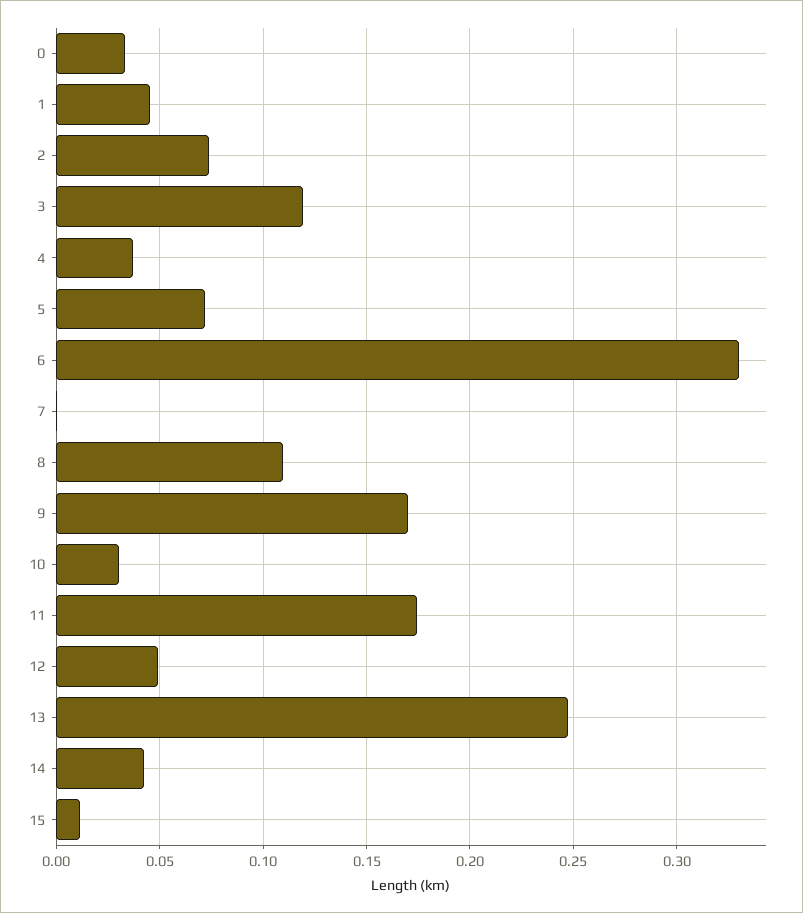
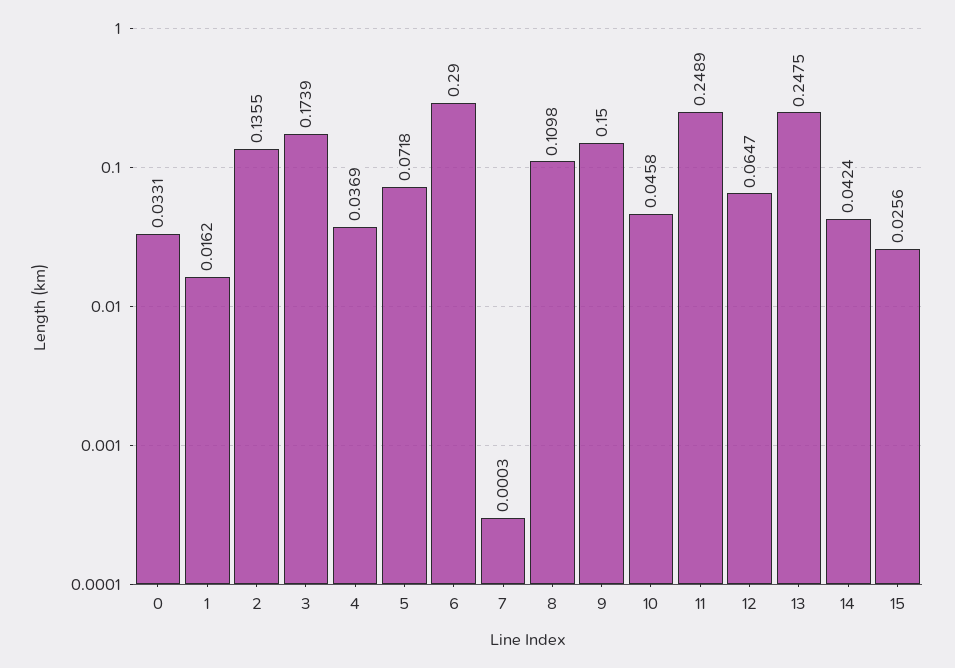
1: 0.045 -> 0.0162
2: 0.075 -> 0.1355
3: 0.12 -> 0.1739
6: 0.33 -> 0.29
9: 0.17 -> 0.15
10: 0.03 -> 0.0458
11: 0.175 -> 0.2489
12: 0.05 -> 0.0647
15: 0.01 -> 0.0256

